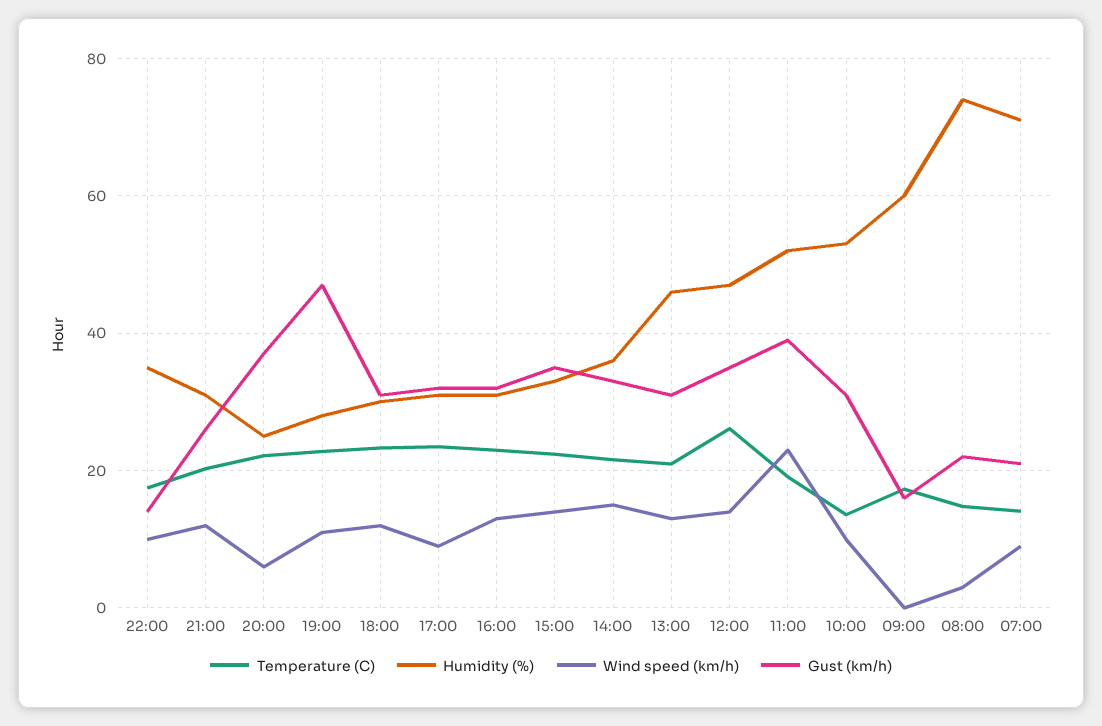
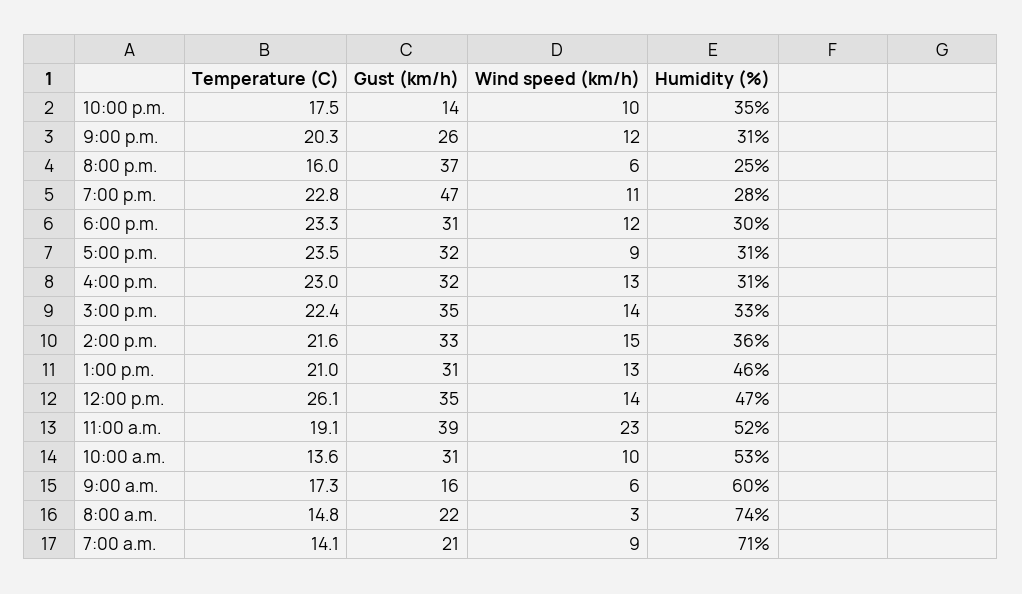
Temperature (C), 20:00: 22 -> 16
Wind speed (km/h), 09:00: 0 -> 6

